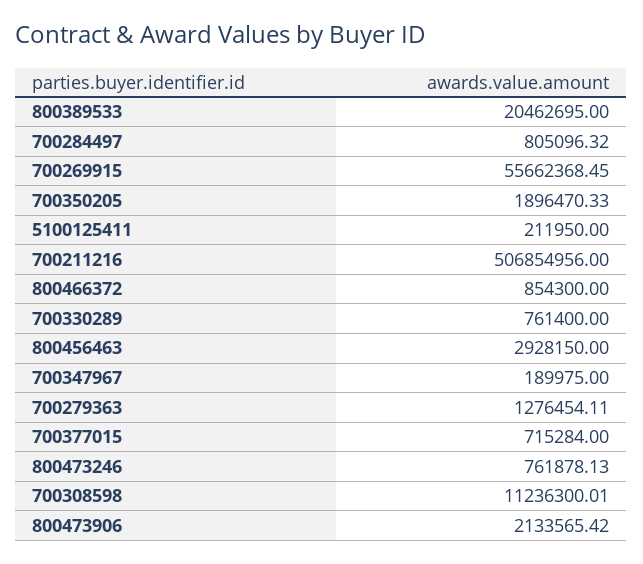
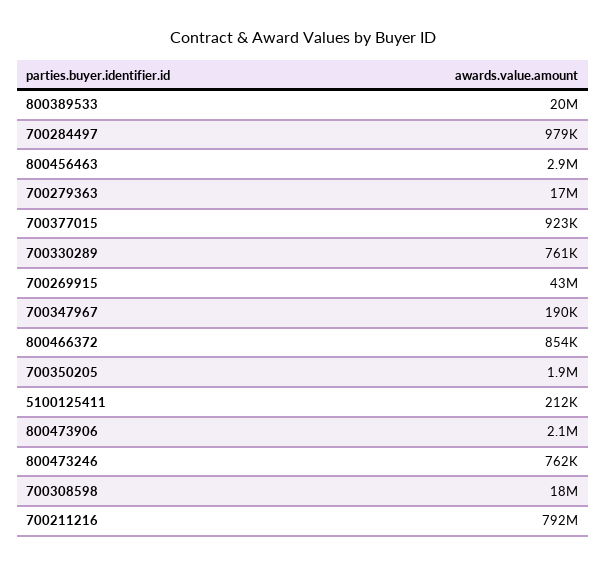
700284497: 805096.32 -> 979000
700269915: 55662368.45 -> 43000000
700211216: 506854956 -> 792000000
700279363: 1276454.11 -> 17000000
700377015: 715284 -> 923000
700308598: 11236300.01 -> 18000000

